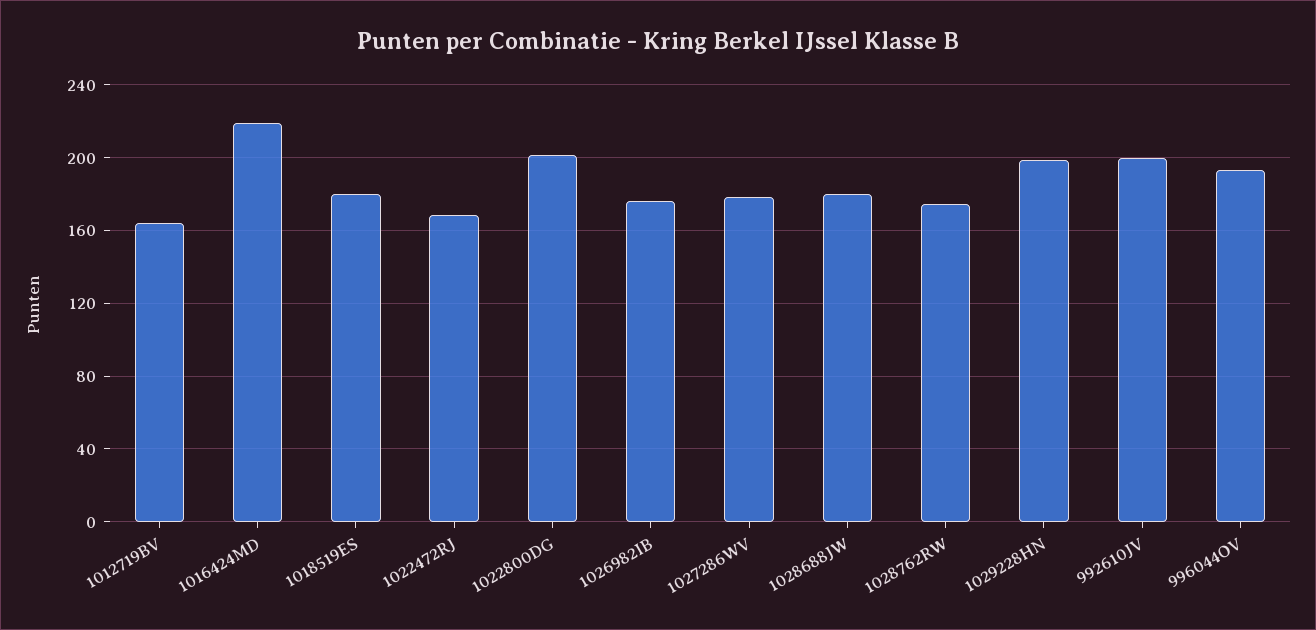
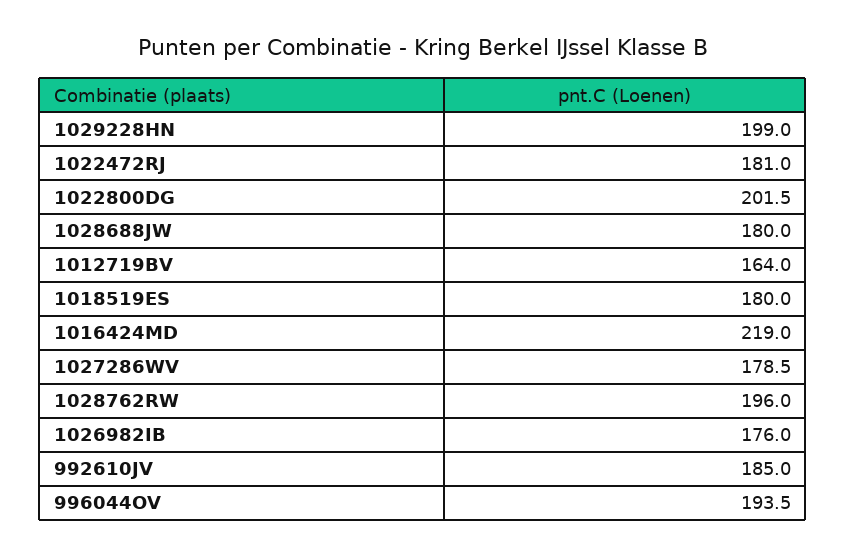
1022472RJ: 170 -> 181
1028762RW: 175 -> 196
992610JV: 200 -> 185

